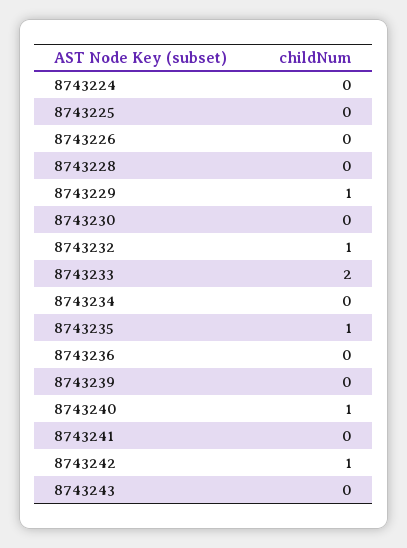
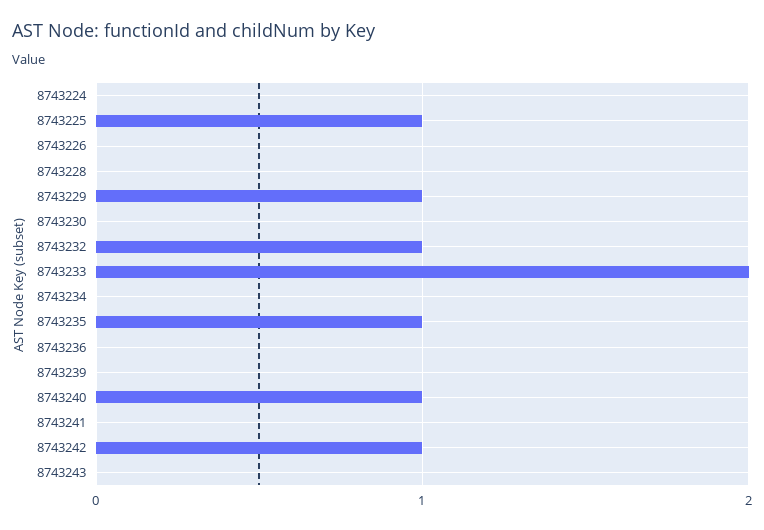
8743225: 0 -> 1

